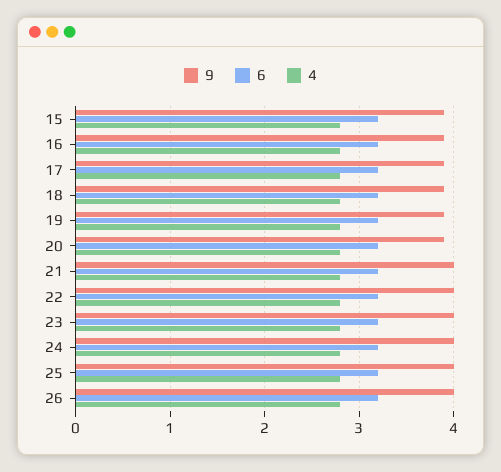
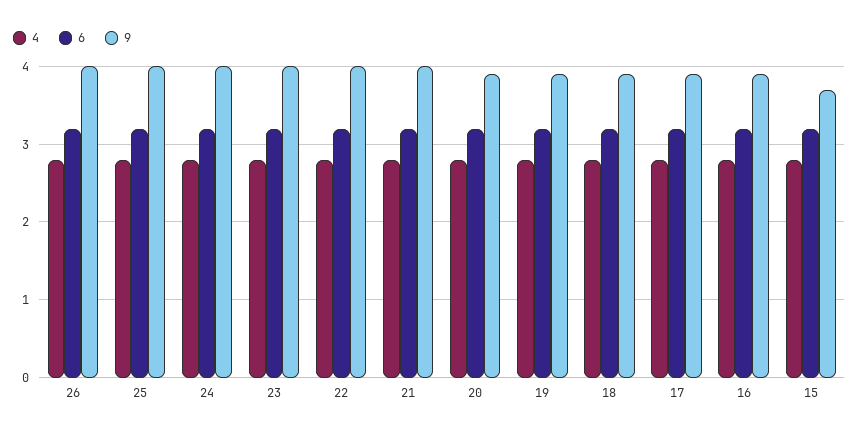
9, 15: 3.9 -> 3.7

